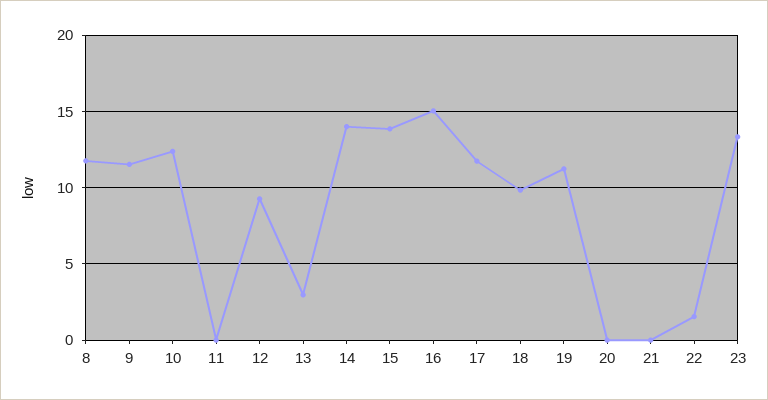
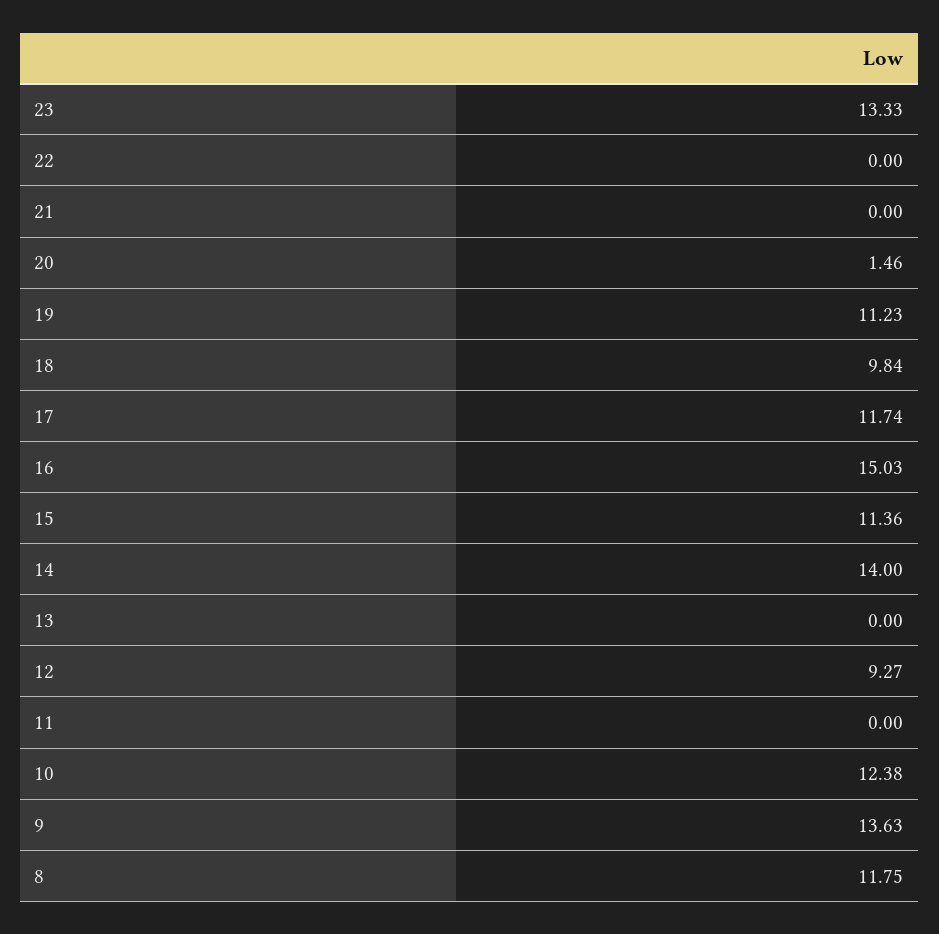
9: 11.5 -> 13.63
13: 3 -> 0
15: 14 -> 11.36
20: 0 -> 1.46
22: 1.5 -> 0

